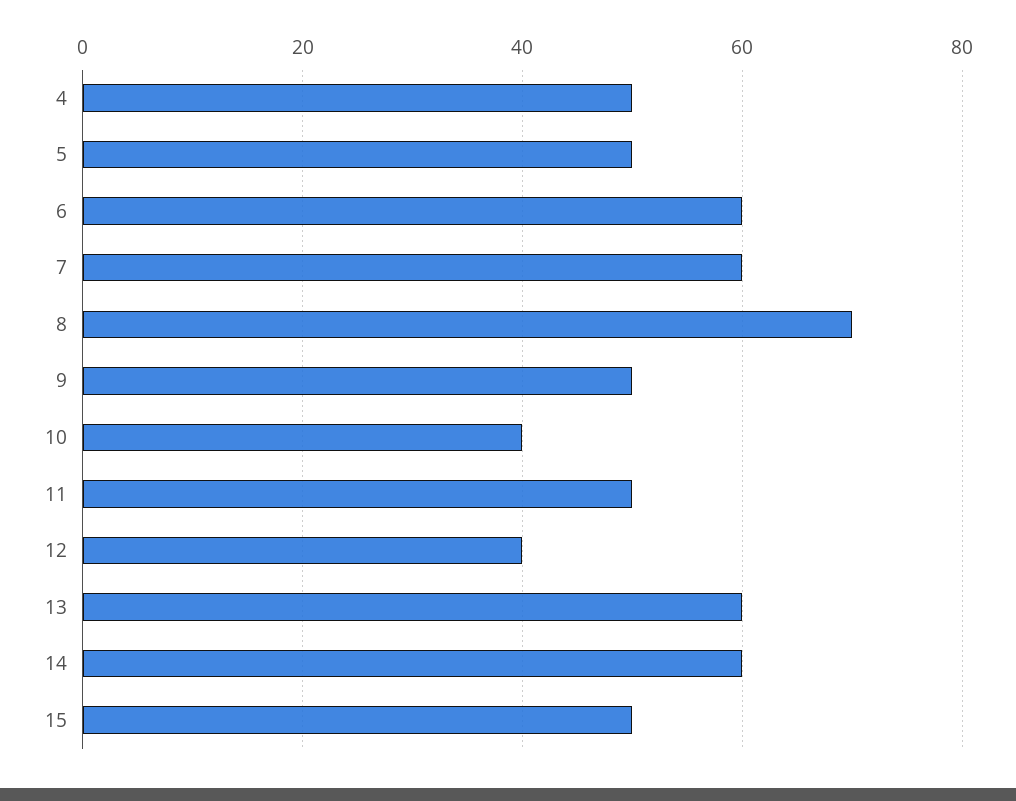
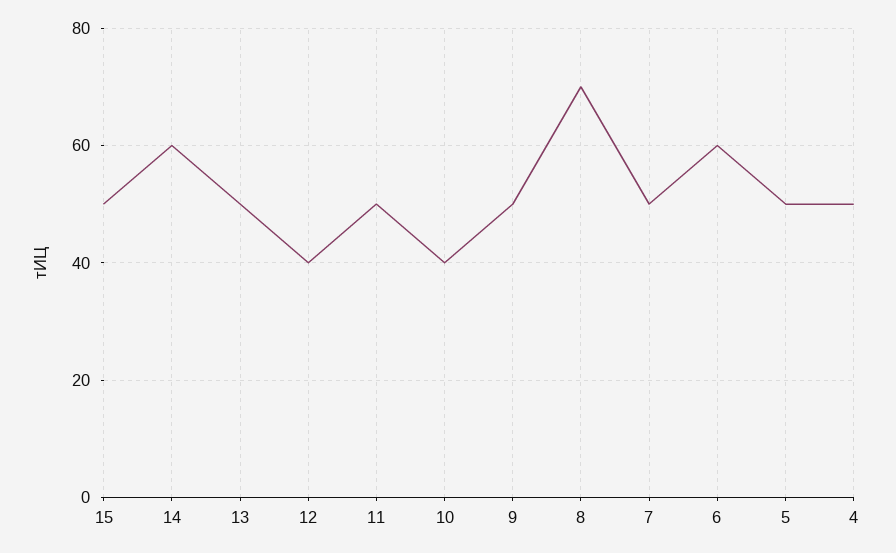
7: 60 -> 50
13: 60 -> 50

